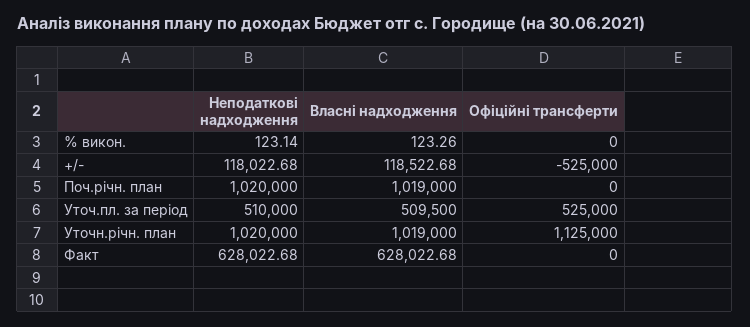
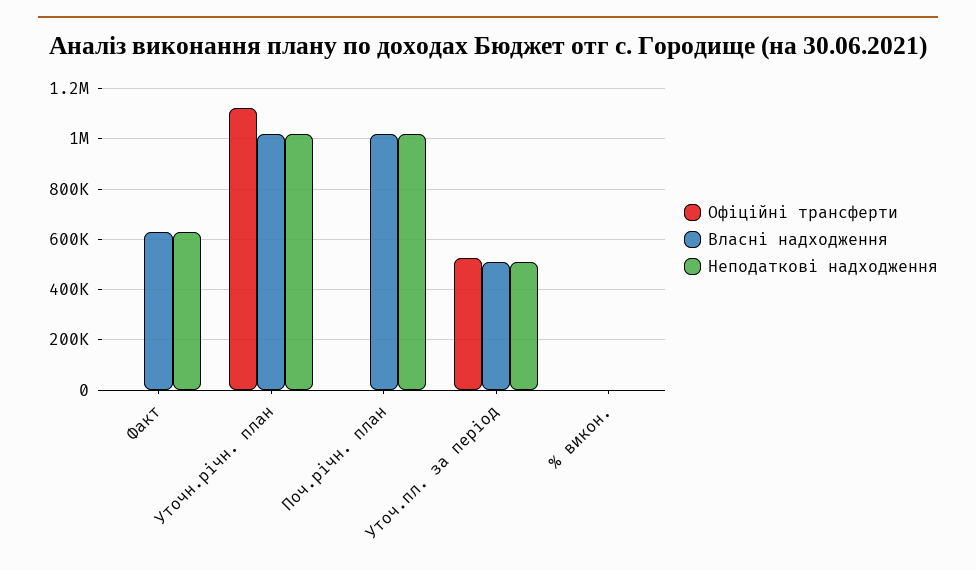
Неподаткові надходження, +/-: 118022.68 -> none
Власні надходження, +/-: 118522.68 -> none
Офіційні трансферти, +/-: -525000 -> none

